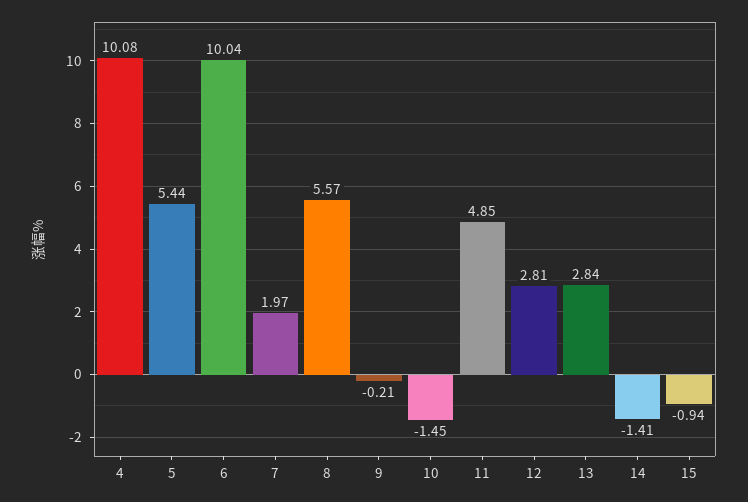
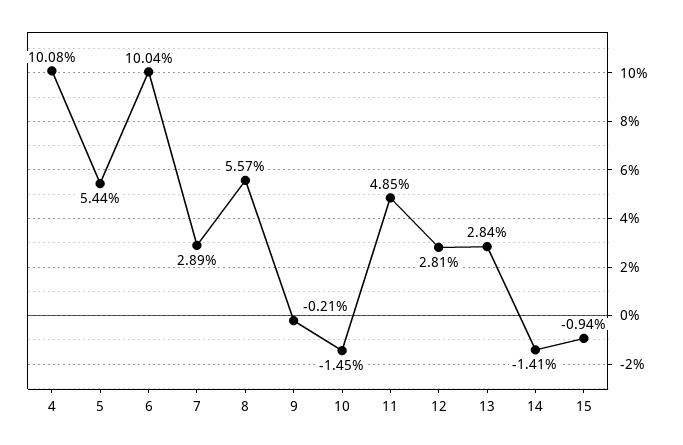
7: 1.97 -> 2.89

